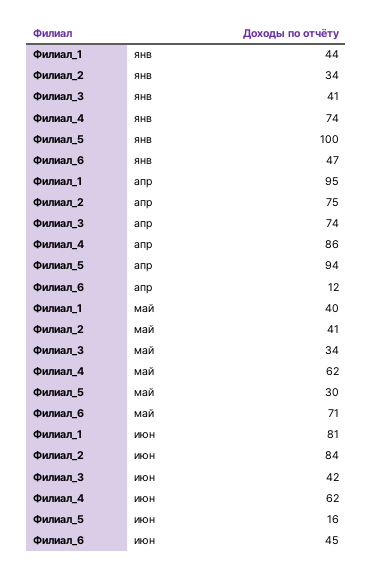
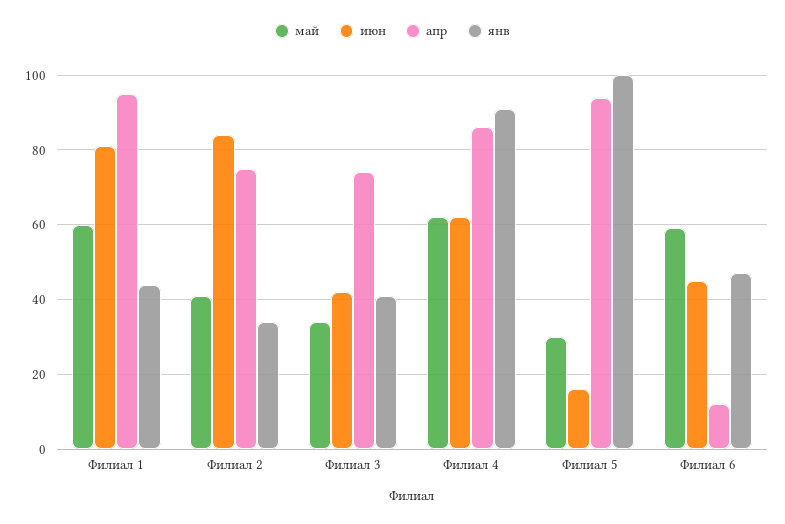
янв, Филиал_4: 74 -> 90
май, Филиал_1: 40 -> 60
май, Филиал_6: 71 -> 60

